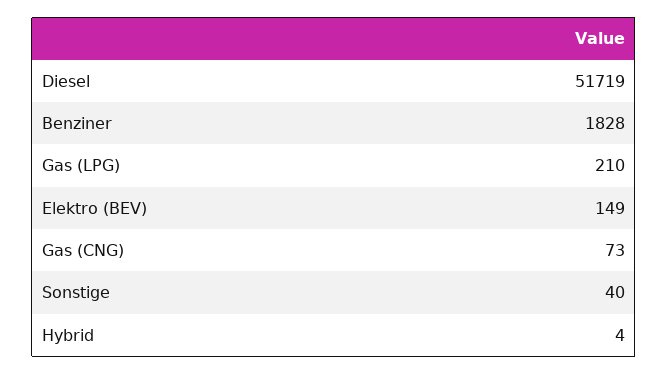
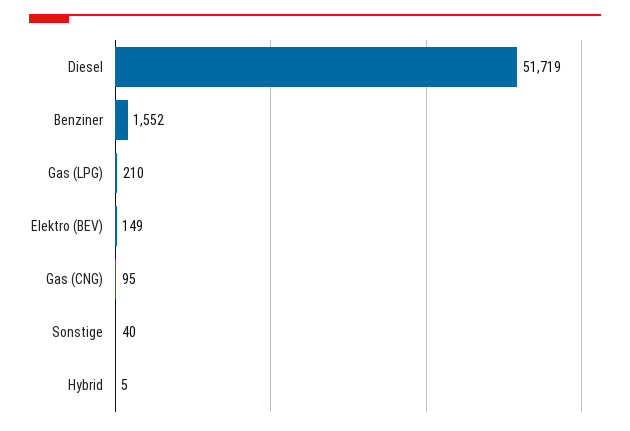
Benziner: 1828 -> 1552
Gas (CNG): 73 -> 95
Hybrid: 4 -> 5

